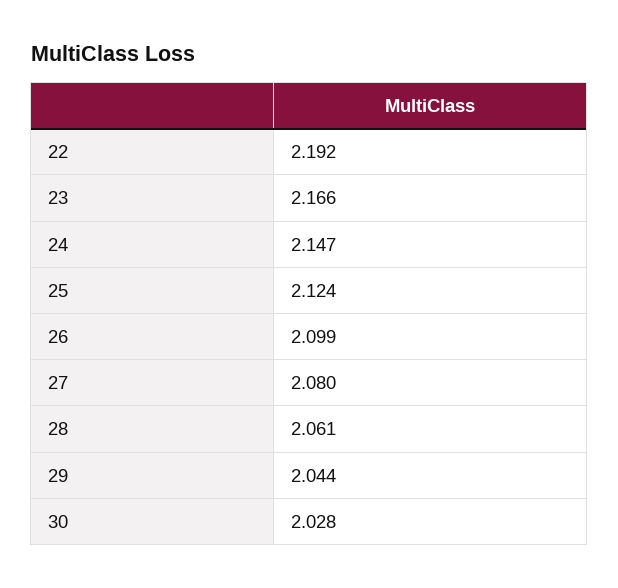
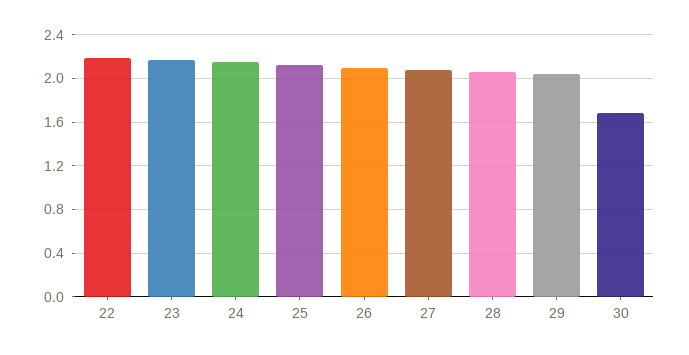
30: 2.028 -> 1.7

